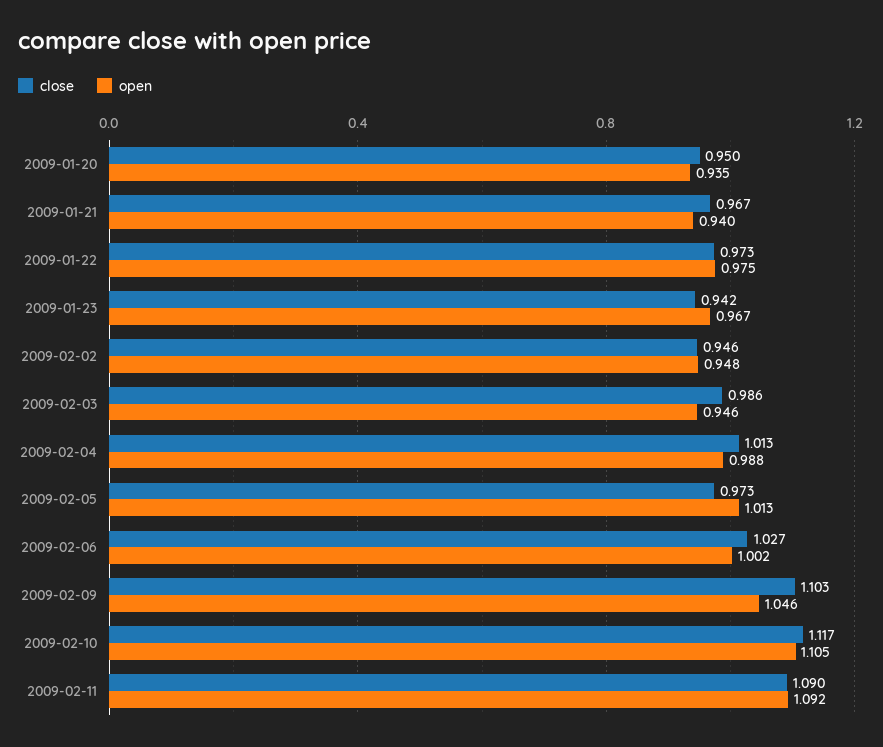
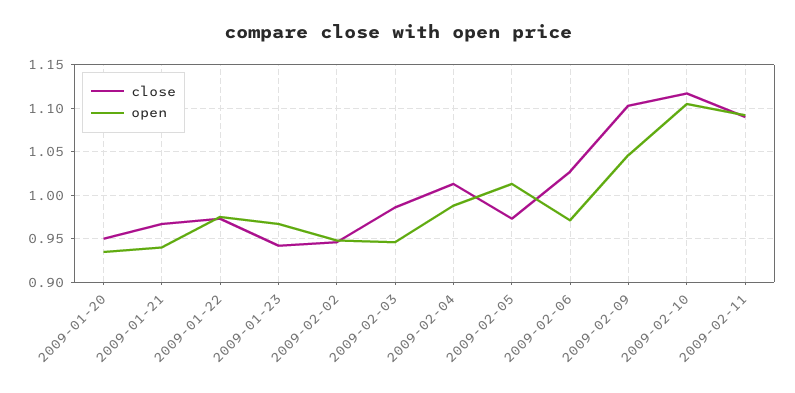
open, 2009-02-06: 1.002 -> 0.97

